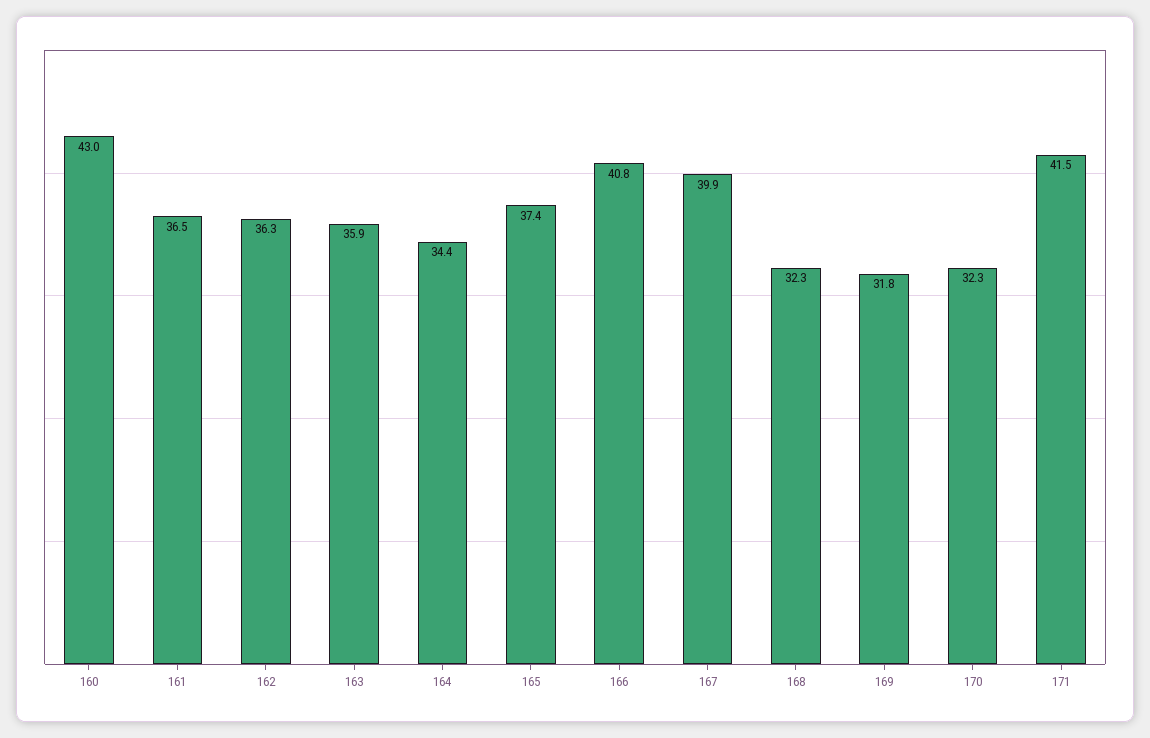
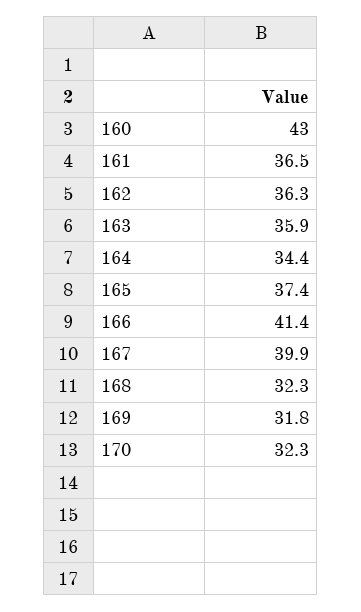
166: 40.8 -> 41.4
171: 41.5 -> none

